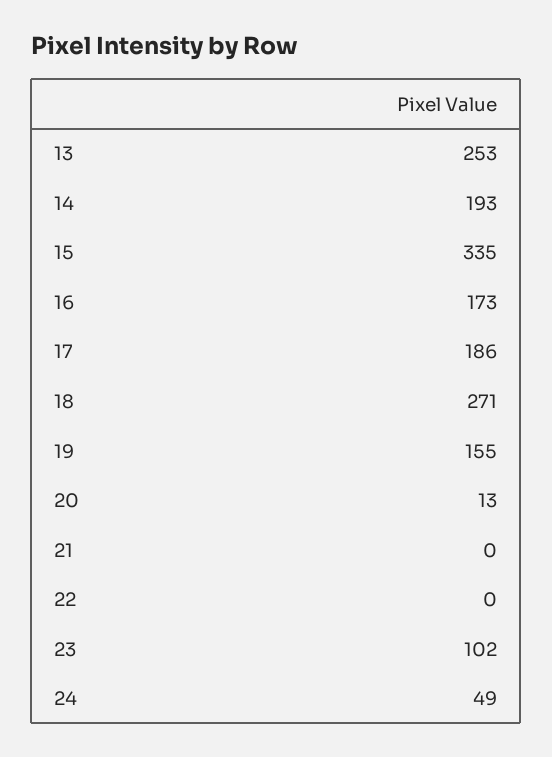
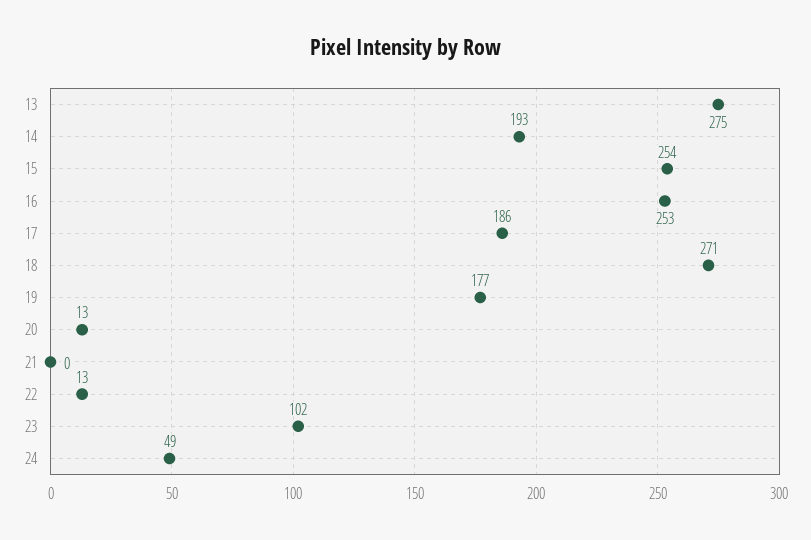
13: 253 -> 275
15: 335 -> 254
16: 173 -> 253
19: 155 -> 177
22: 0 -> 13

